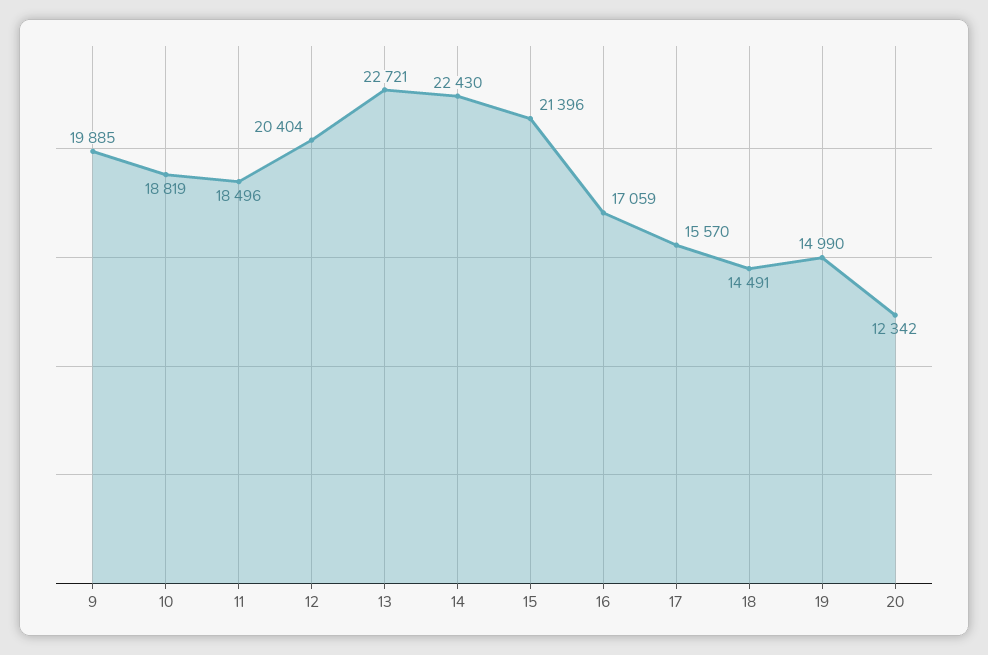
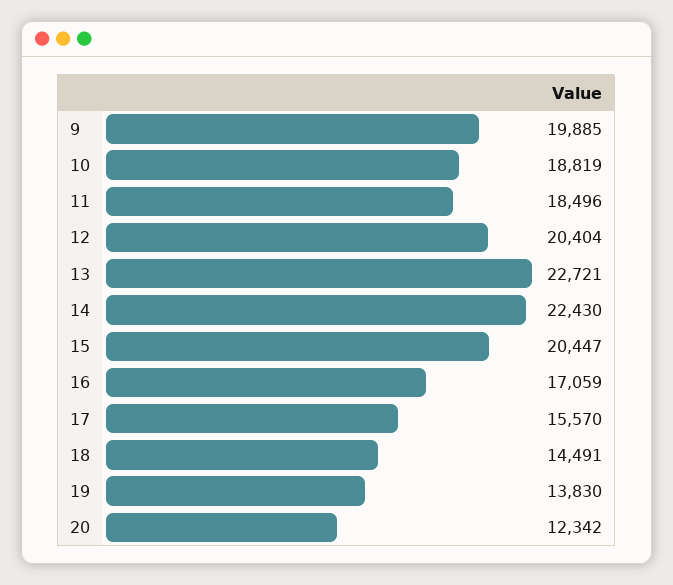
15: 21396 -> 20447
19: 14990 -> 13830

